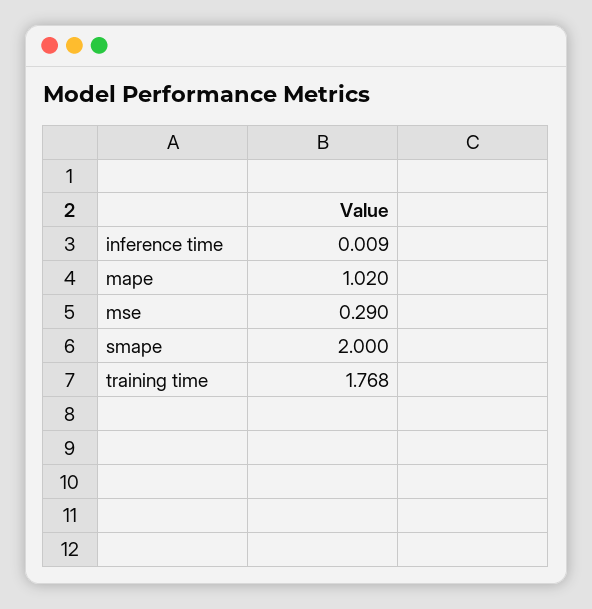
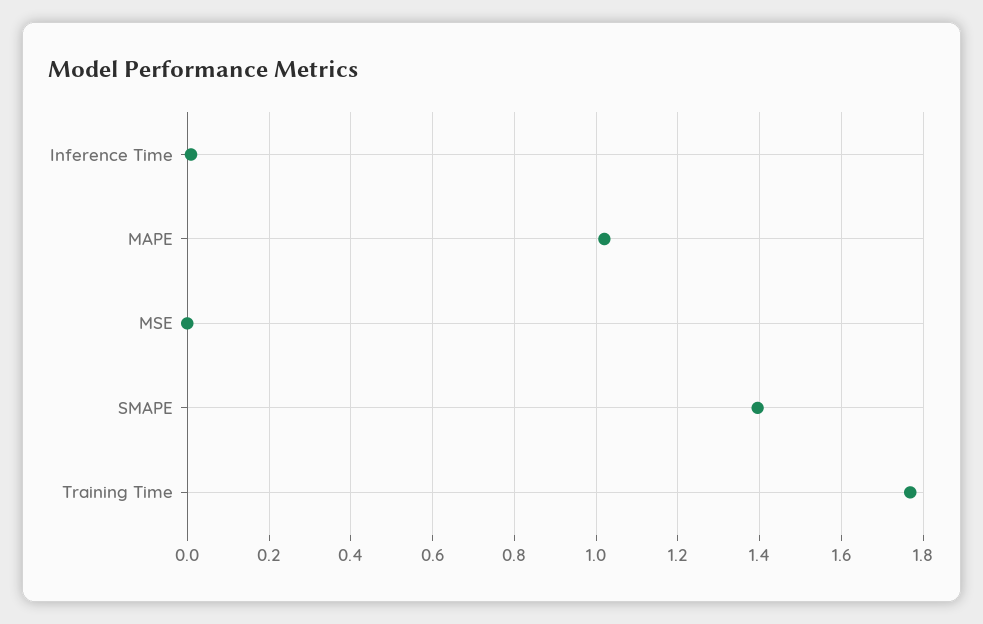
mse: 0.29 -> 0
smape: 2 -> 1.4

